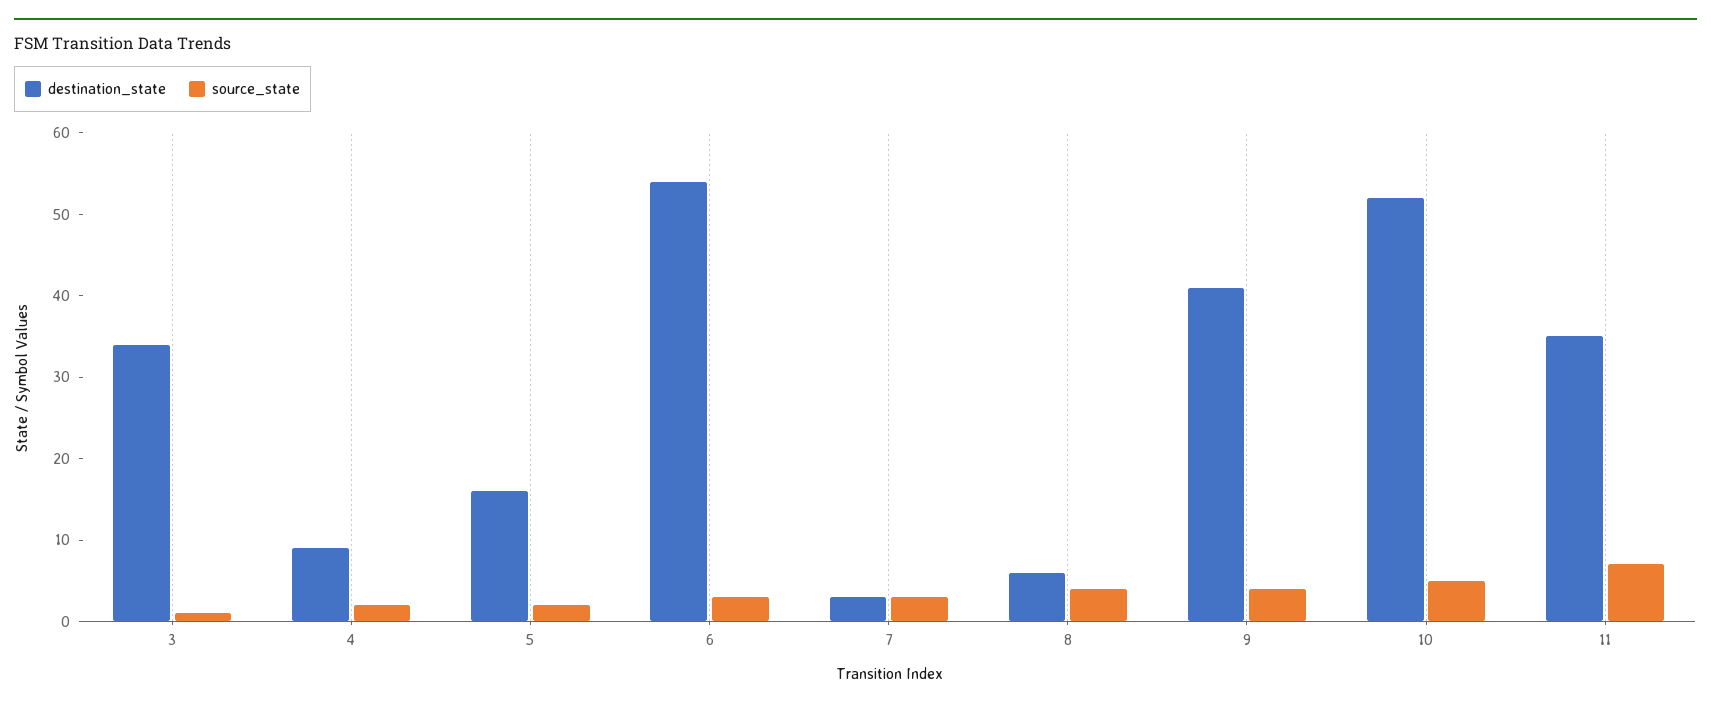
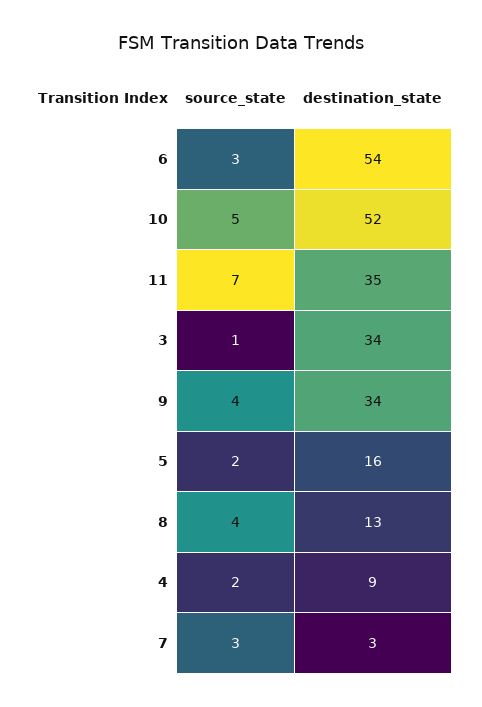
destination_state, 8: 6 -> 13
destination_state, 9: 41 -> 34

